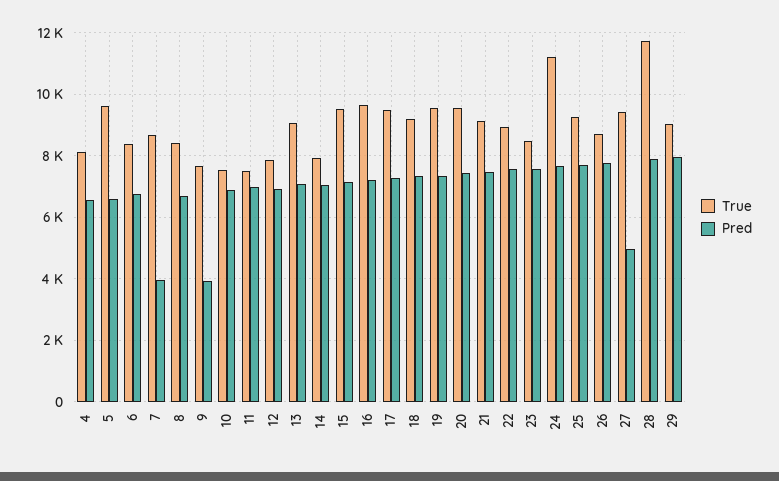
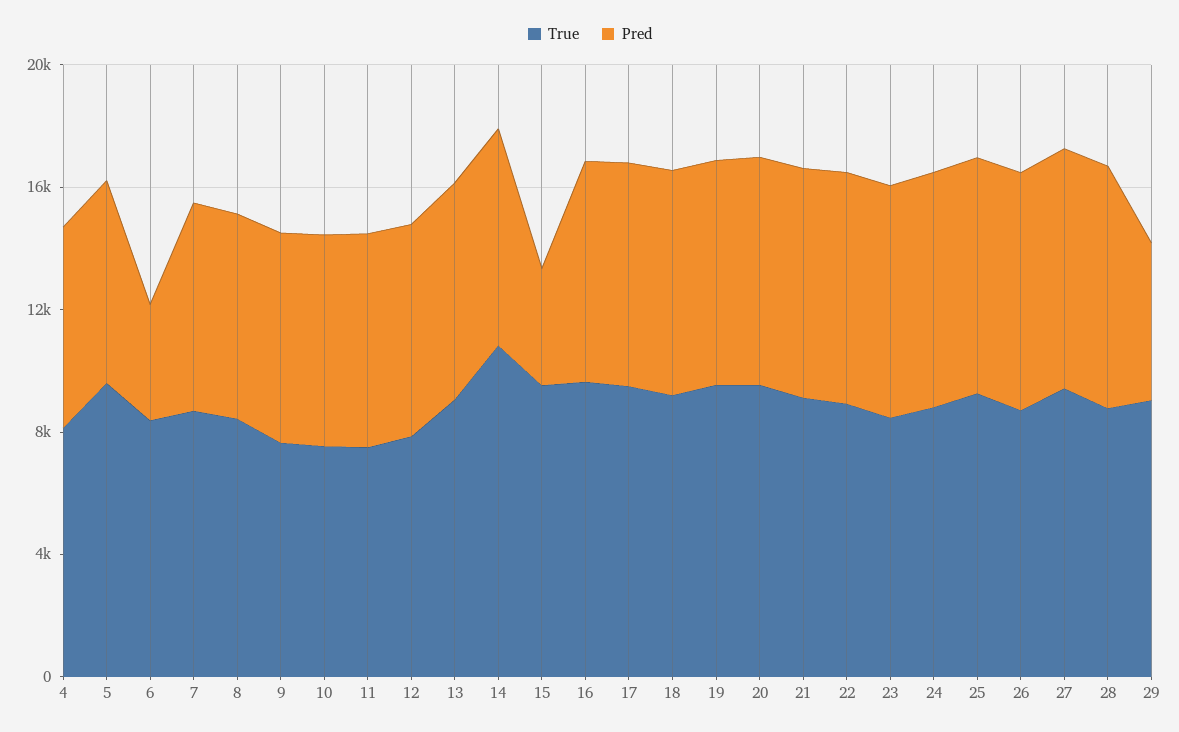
Pred, 6: 6800 -> 4000
Pred, 7: 4000 -> 7000
Pred, 9: 4000 -> 7000
True, 14: 8000 -> 11000
Pred, 15: 7200 -> 4000
True, 24: 11200 -> 9000
Pred, 27: 5000 -> 8000
True, 28: 11800 -> 9000
Pred, 29: 8000 -> 5000

